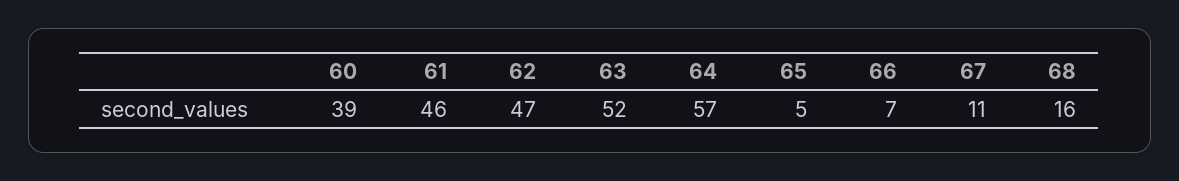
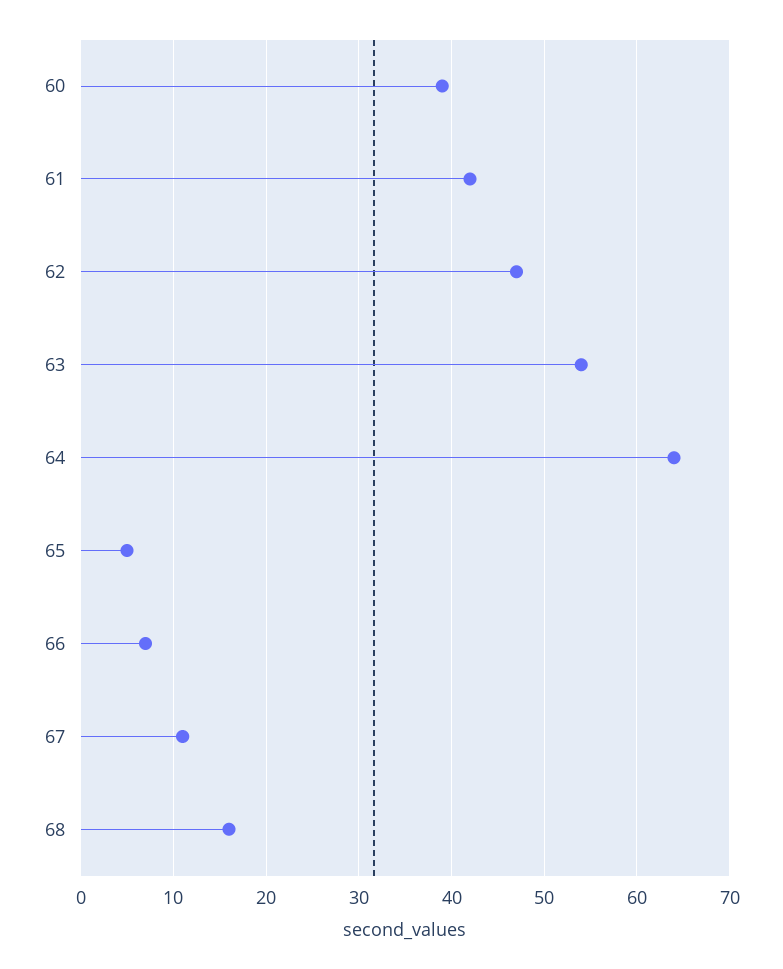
61: 46 -> 42
63: 52 -> 54
64: 57 -> 64

